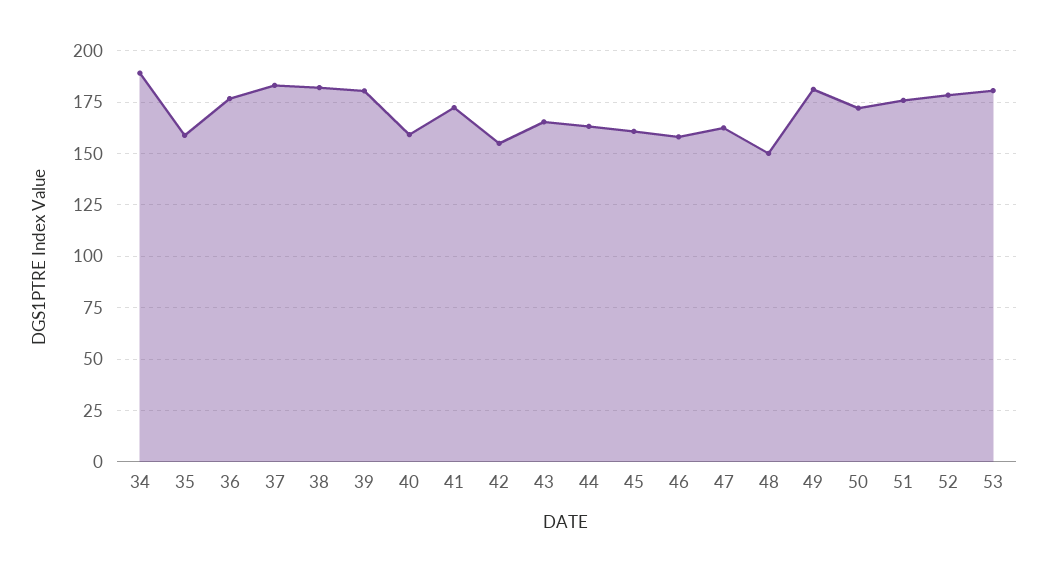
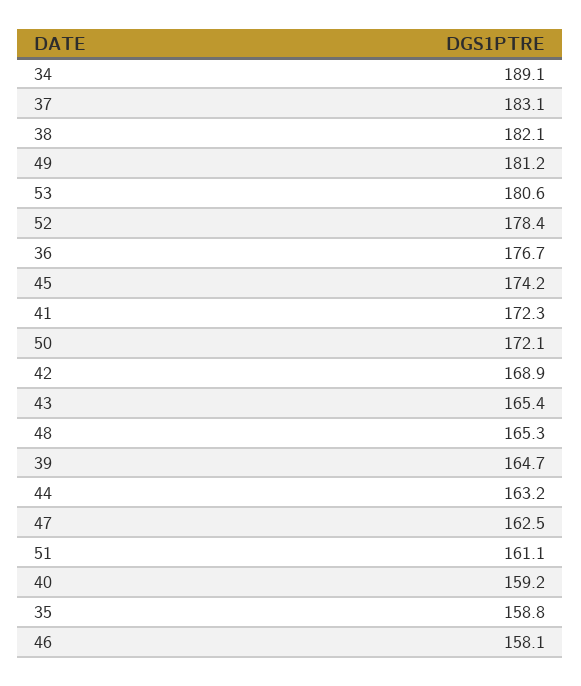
39: 180 -> 164.7
42: 155 -> 168.9
45: 160 -> 174.2
48: 150 -> 165.3
51: 175 -> 161.1

